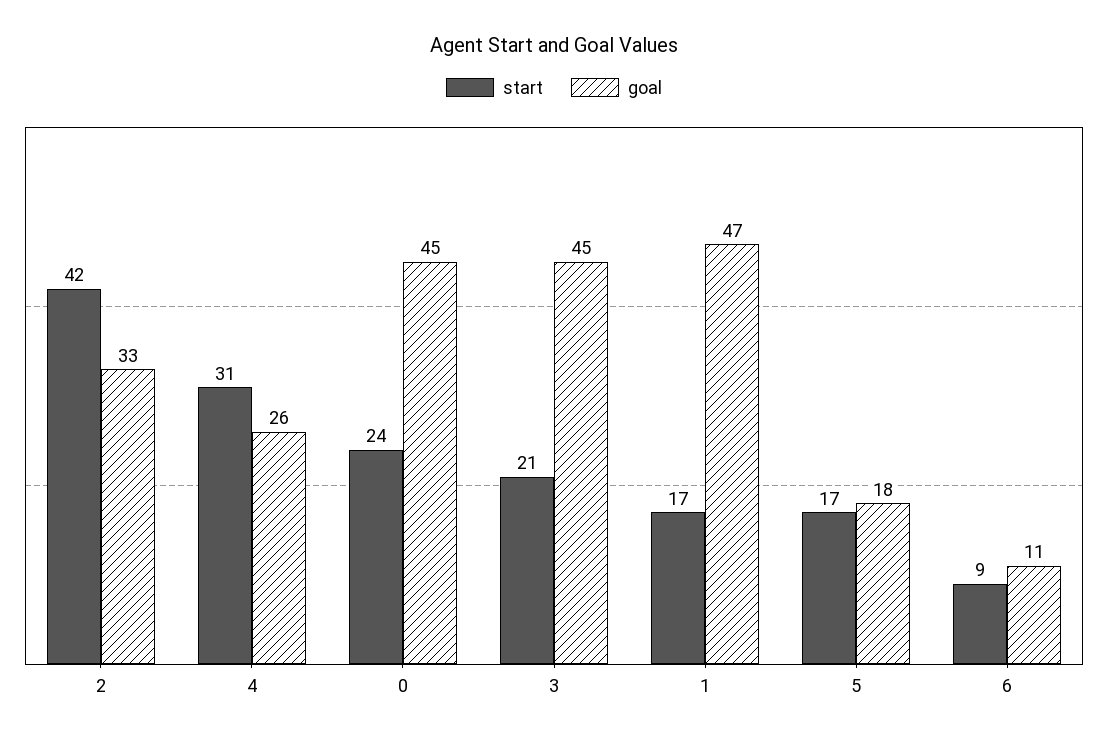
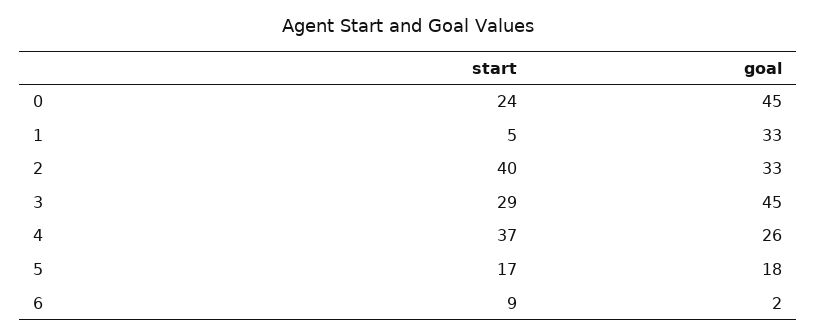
start, 2: 42 -> 40
start, 4: 31 -> 37
start, 3: 21 -> 29
start, 1: 17 -> 5
goal, 1: 47 -> 33
goal, 6: 11 -> 2

